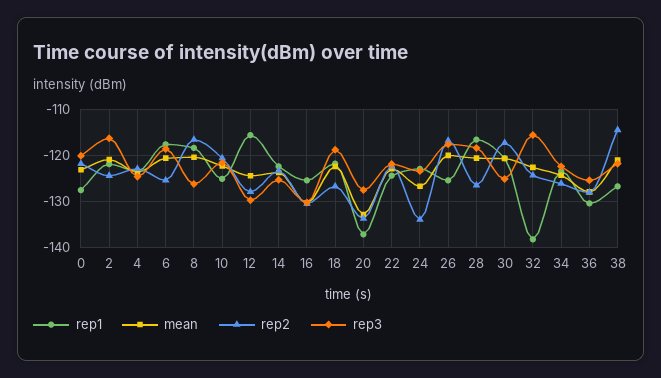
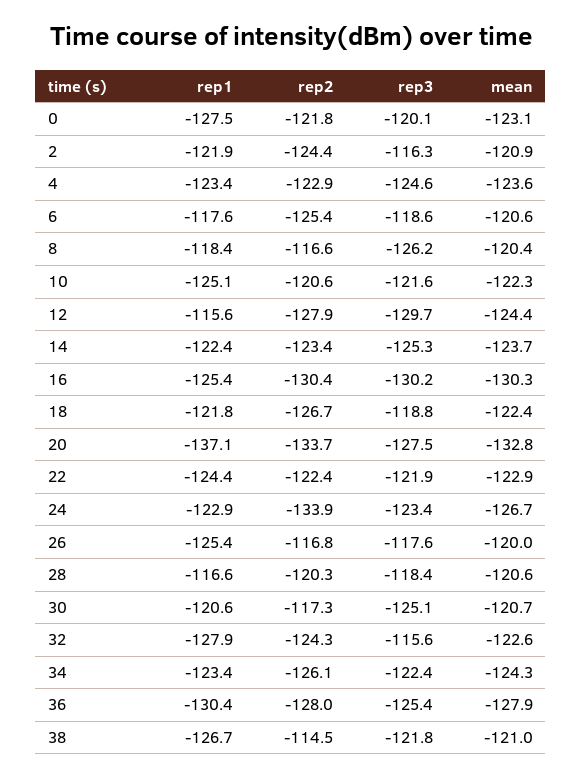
rep2, 28: -126 -> -120.3
rep1, 32: -138 -> -127.9

